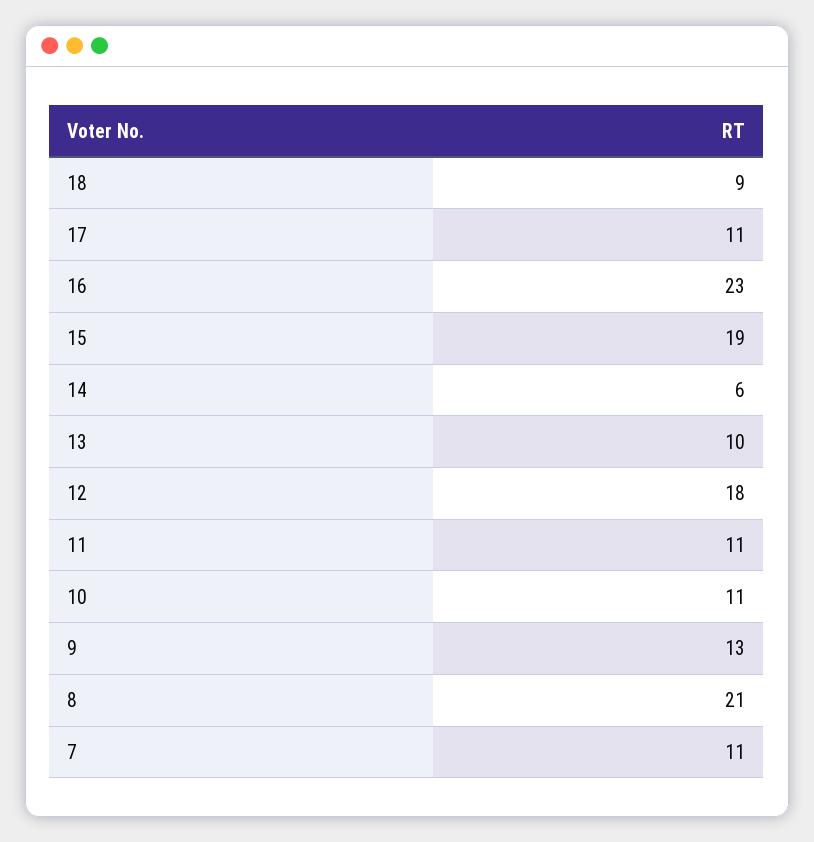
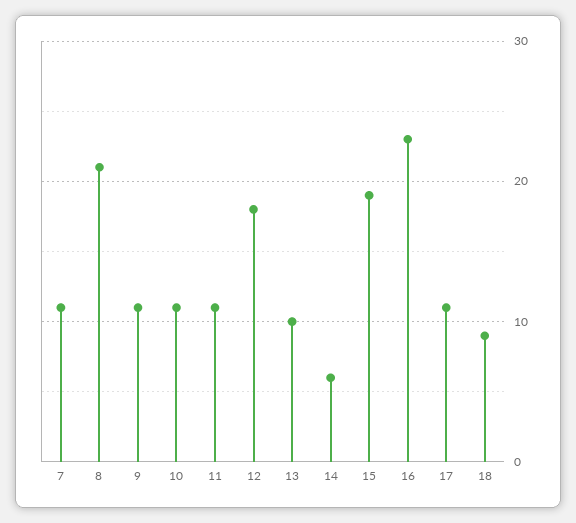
9: 13 -> 11

